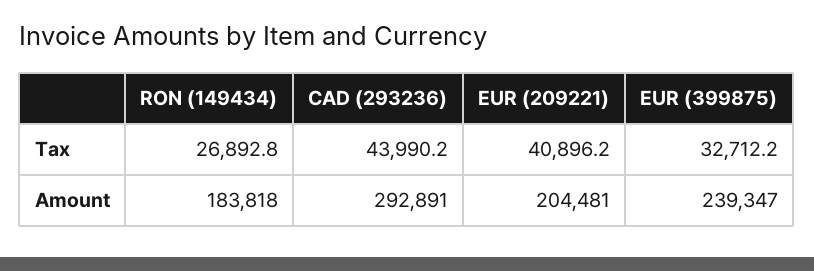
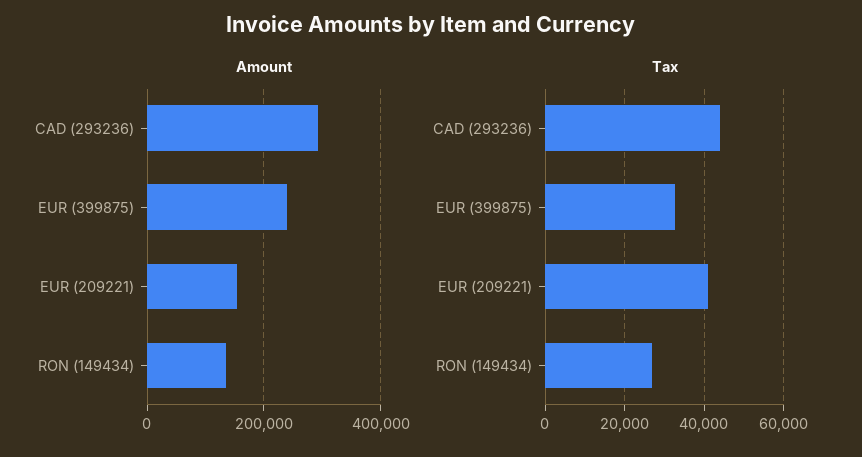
Amount, RON (149434): 183818 -> 140000
Amount, EUR (209221): 204481 -> 160000

